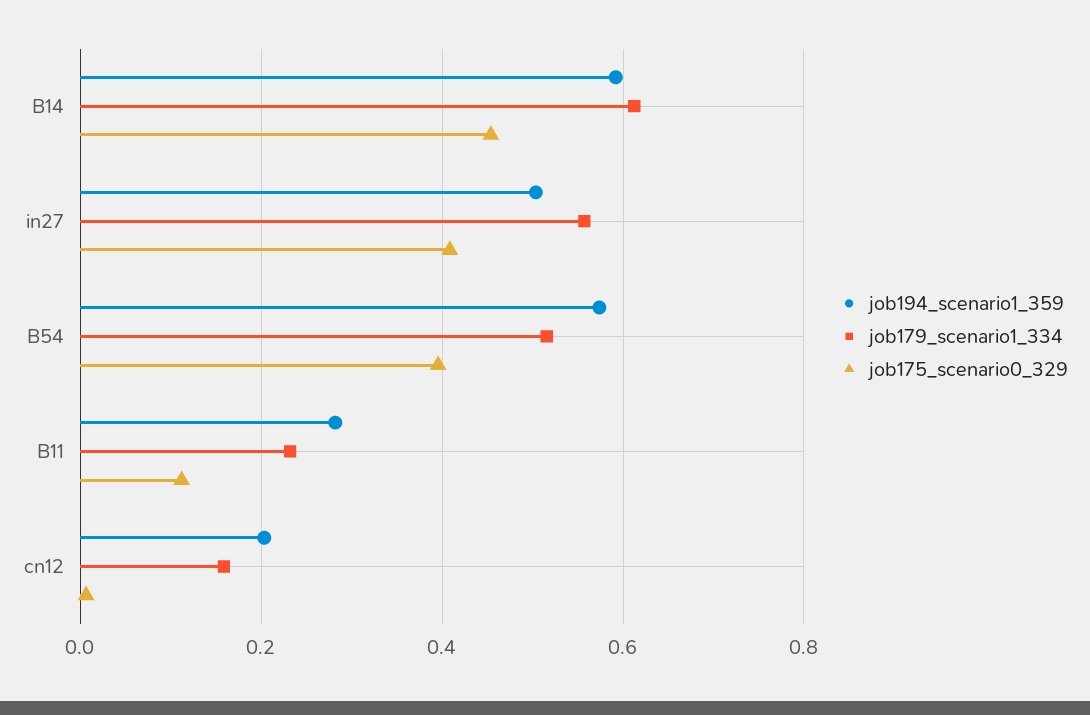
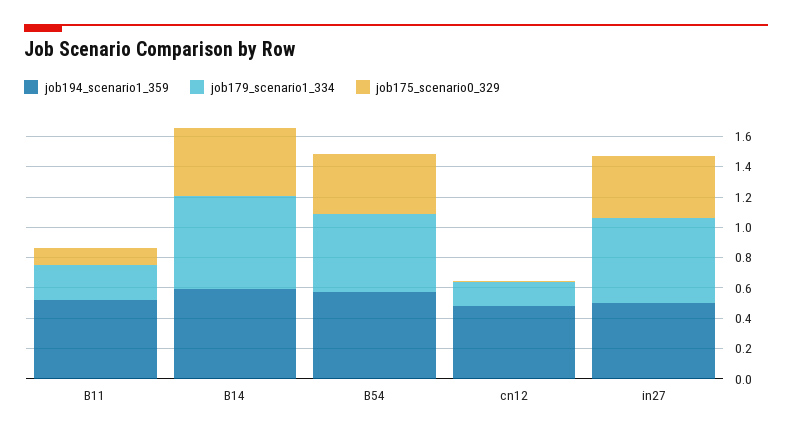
job194_scenario1_359, B11: 0.28 -> 0.5
job194_scenario1_359, cn12: 0.2 -> 0.5

